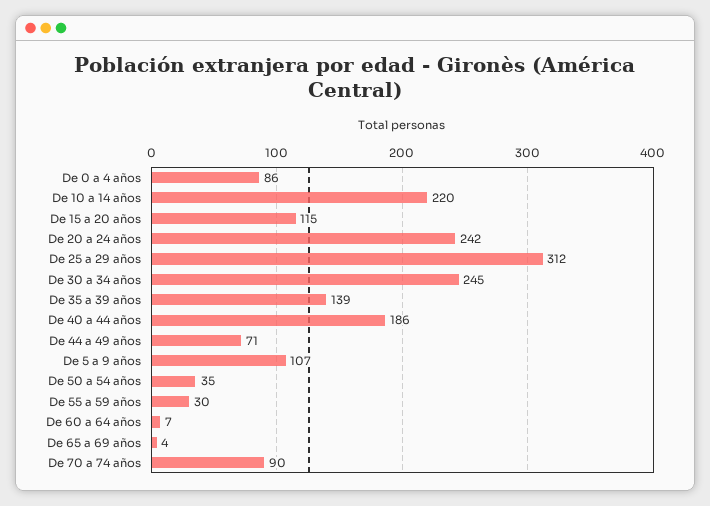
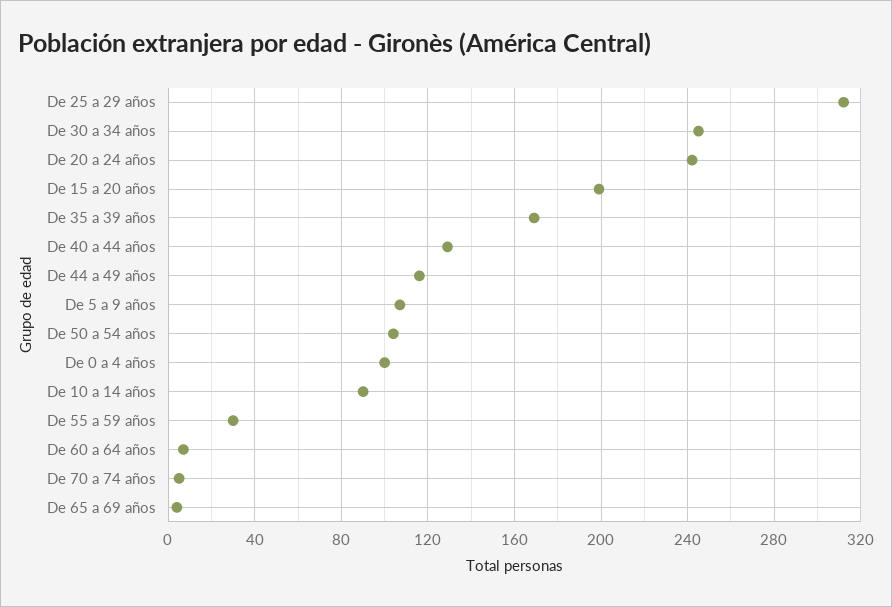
De 0 a 4 años: 86 -> 100
De 10 a 14 años: 220 -> 90
De 15 a 20 años: 115 -> 200
De 35 a 39 años: 139 -> 170
De 40 a 44 años: 186 -> 130
De 44 a 49 años: 71 -> 115
De 50 a 54 años: 35 -> 105
De 70 a 74 años: 90 -> 5

